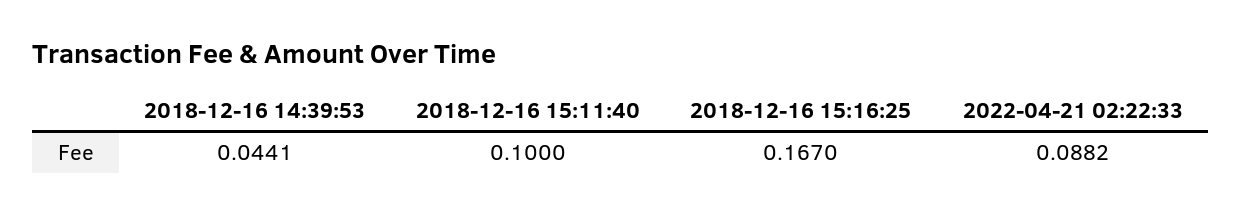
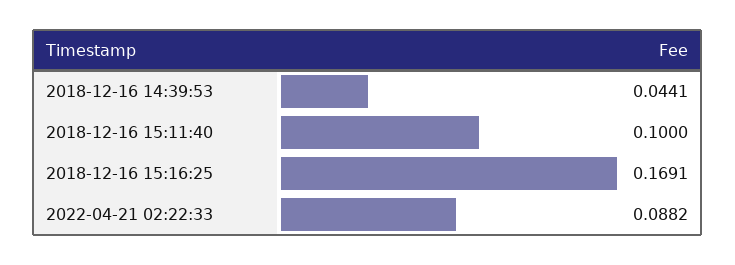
2018-12-16 15:16:25: 0.167 -> 0.1691

